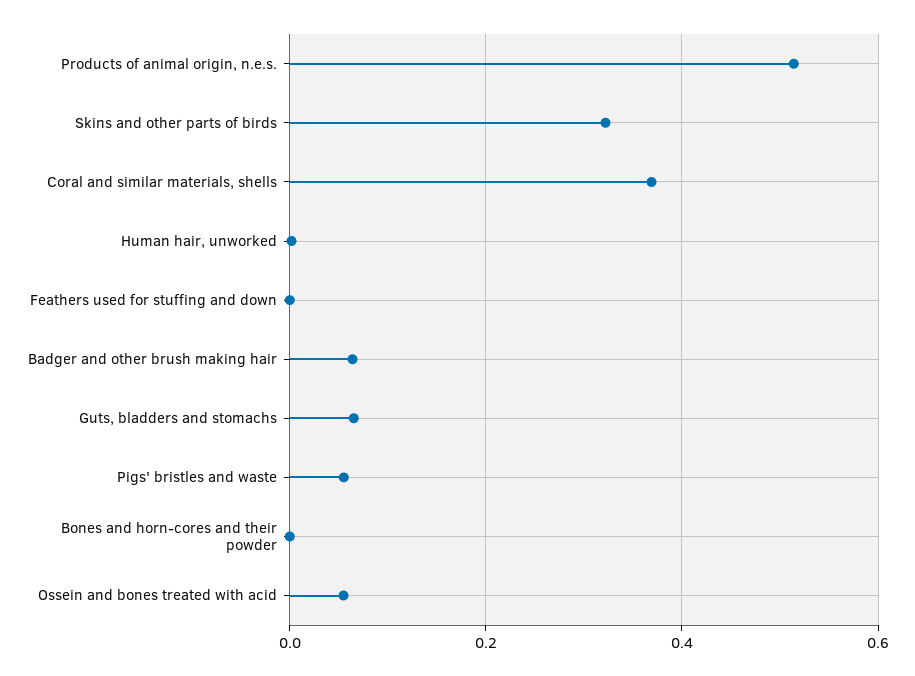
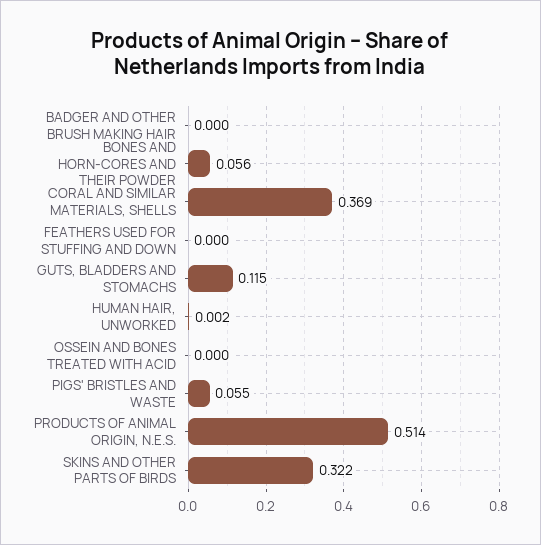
Badger and other brush making hair: 0.06 -> 0
Guts, bladders and stomachs: 0.06 -> 0.115
Bones and horn-cores and their powder: 0 -> 0.056
Ossein and bones treated with acid: 0.06 -> 0

